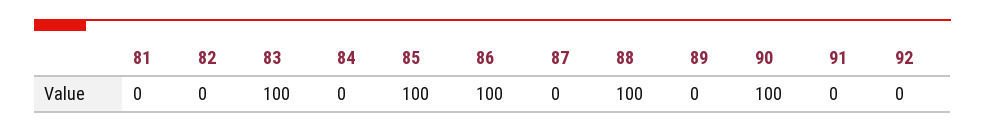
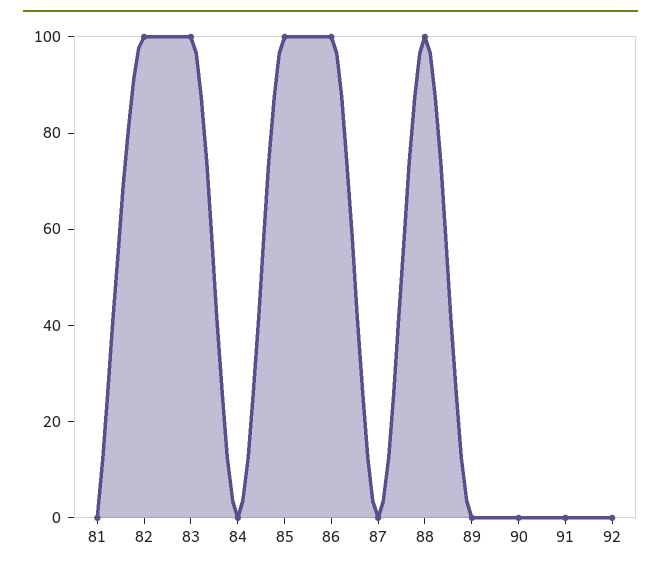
82: 0 -> 100
90: 100 -> 0

